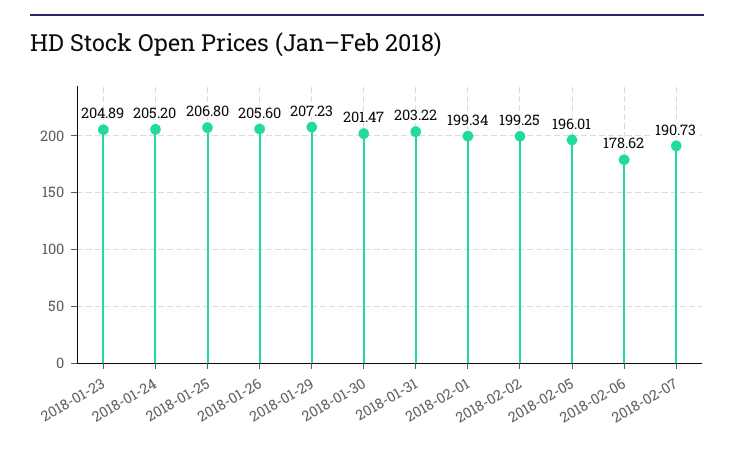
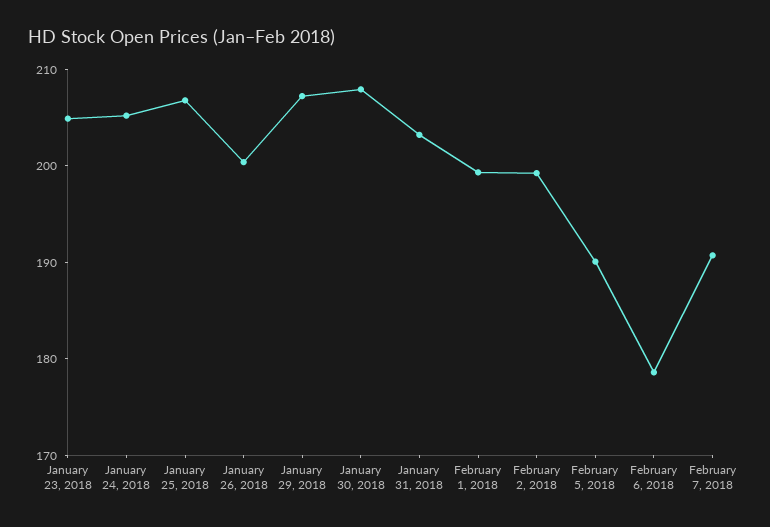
2018-01-26: 205.6 -> 200
2018-01-30: 201.47 -> 208
2018-02-05: 196.01 -> 190

